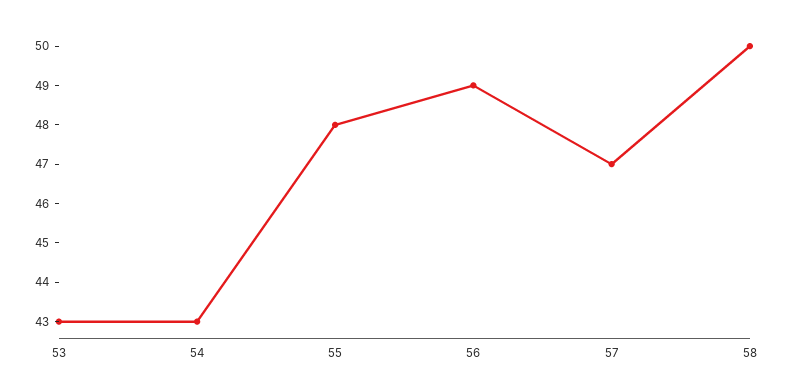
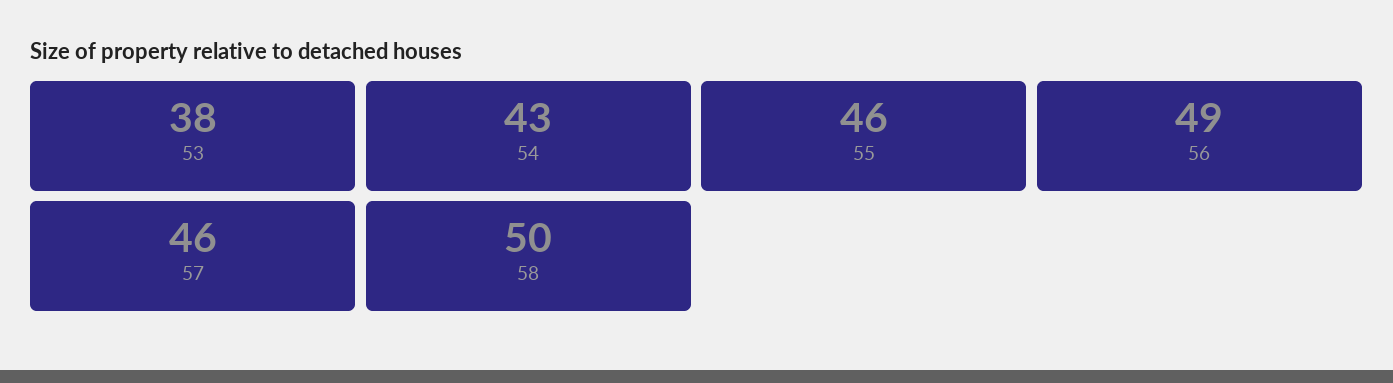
53: 43 -> 38
55: 48 -> 46
57: 47 -> 46

